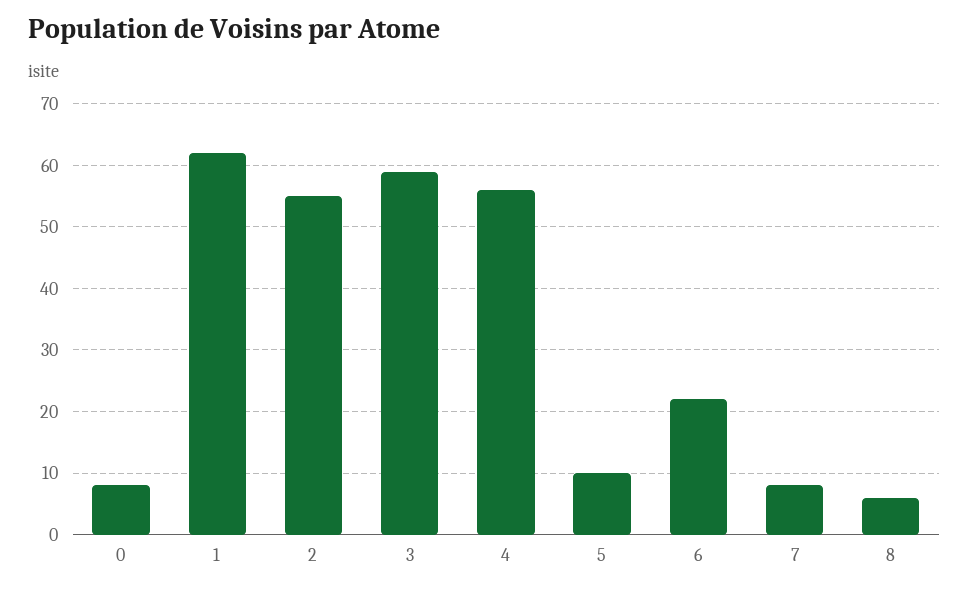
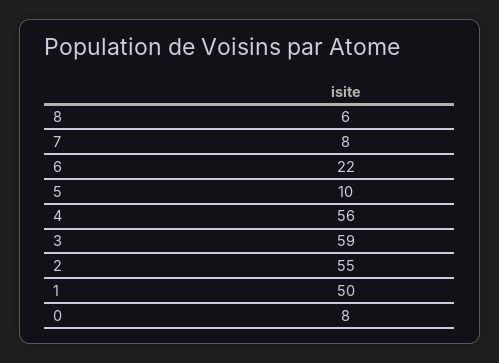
1: 62 -> 50

